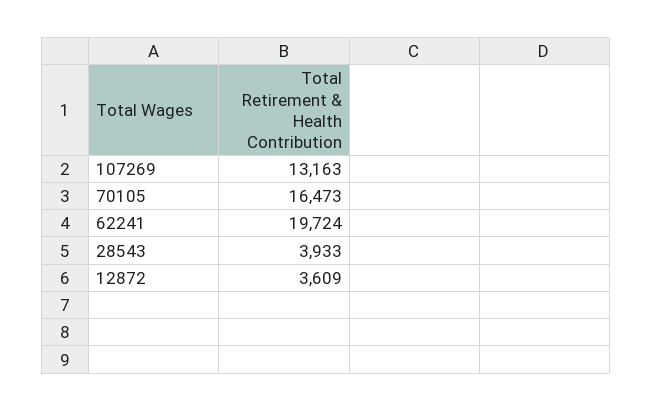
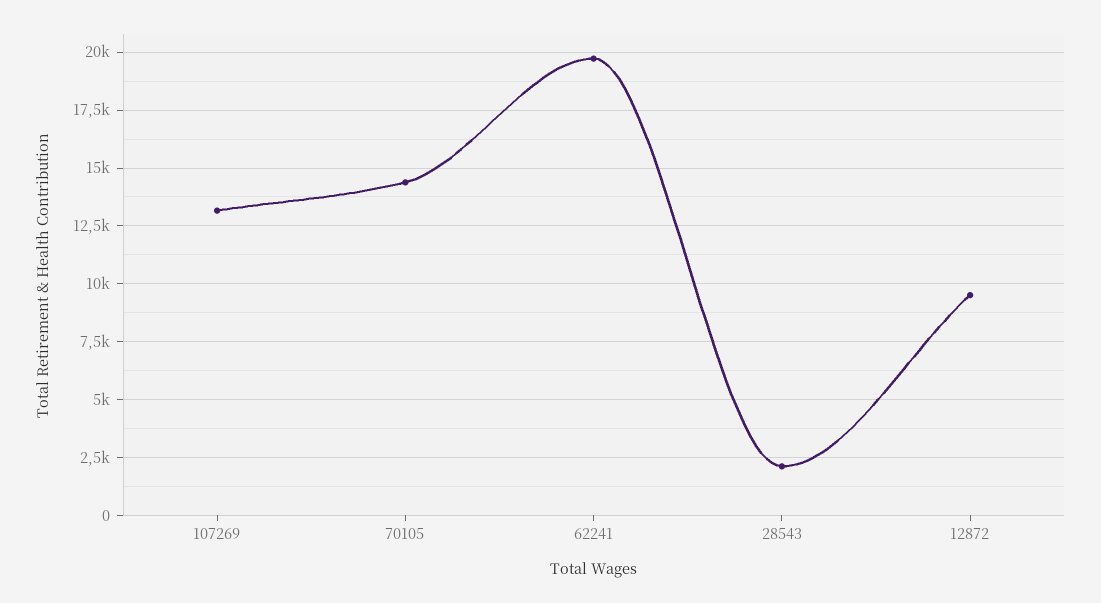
70105: 16473 -> 14500
28543: 3933 -> 2000
12872: 3609 -> 9500

